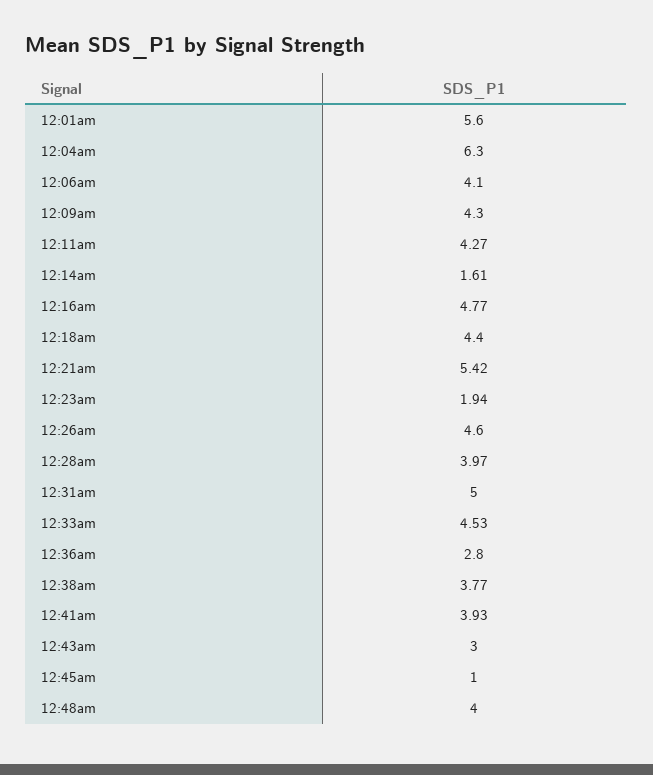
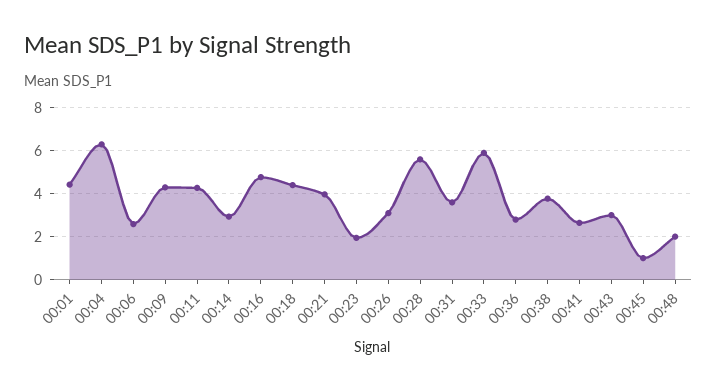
12:01am: 5.6 -> 4.5
12:06am: 4.1 -> 2.5
12:14am: 1.61 -> 3
12:21am: 5.42 -> 4
12:26am: 4.6 -> 3
12:28am: 3.97 -> 5.5
12:31am: 5 -> 3.5
12:33am: 4.53 -> 6
12:41am: 3.93 -> 2.5
12:48am: 4 -> 2

